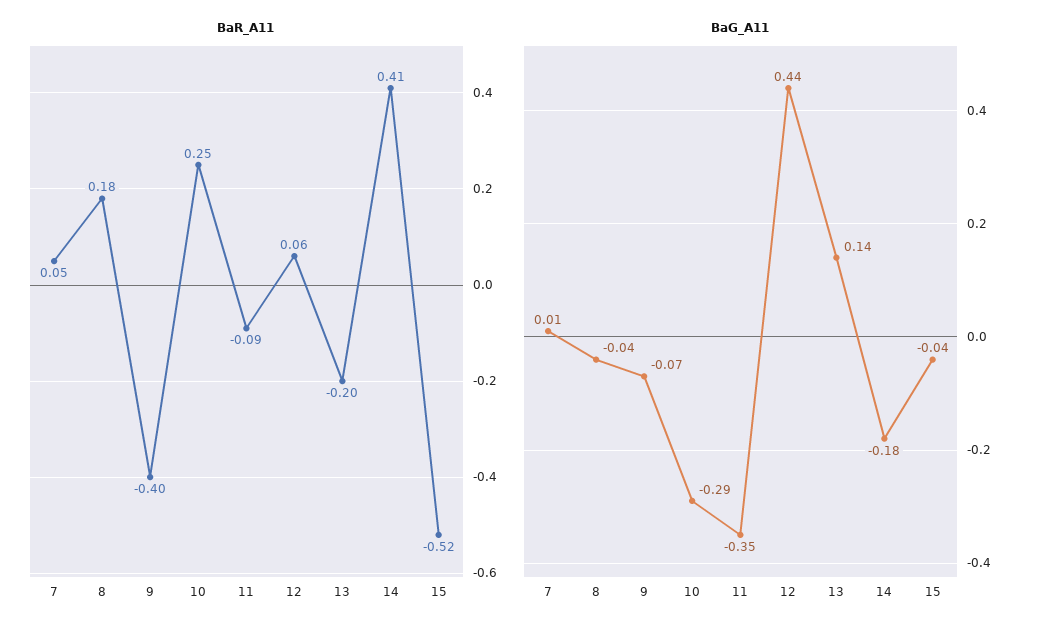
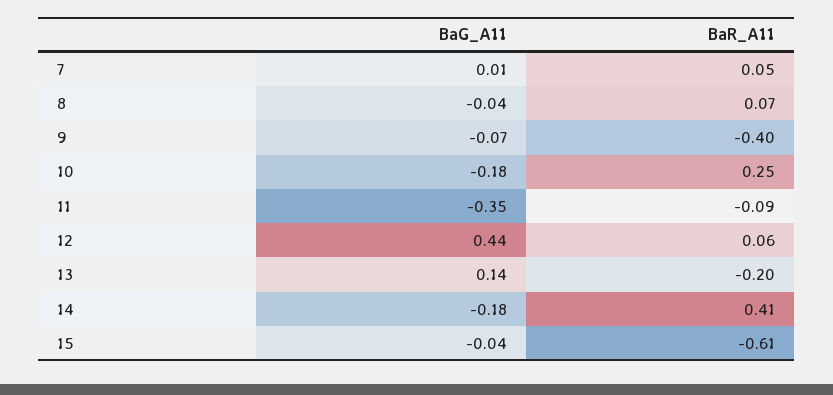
BaR_A11, 8: 0.18 -> 0.07
BaR_A11, 15: -0.52 -> -0.61
BaG_A11, 10: -0.29 -> -0.18

